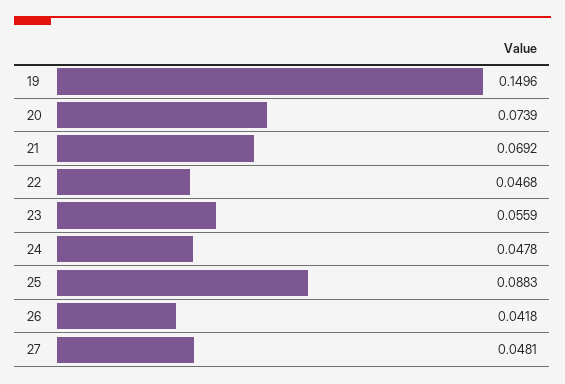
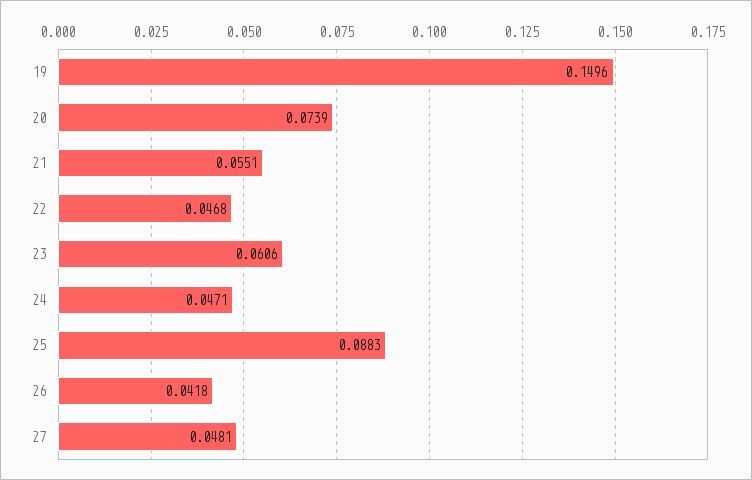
21: 0.0692 -> 0.0551
23: 0.0559 -> 0.0606
24: 0.0478 -> 0.0471

